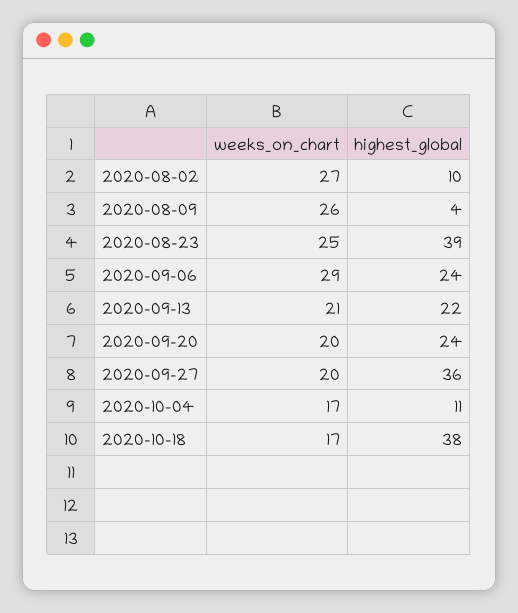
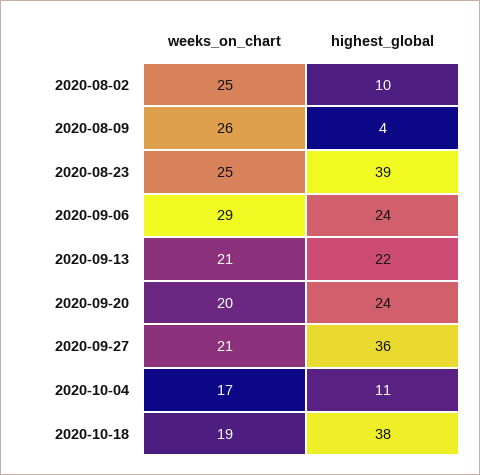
weeks_on_chart, 2020-08-02: 27 -> 25
weeks_on_chart, 2020-09-27: 20 -> 21
weeks_on_chart, 2020-10-18: 17 -> 19

